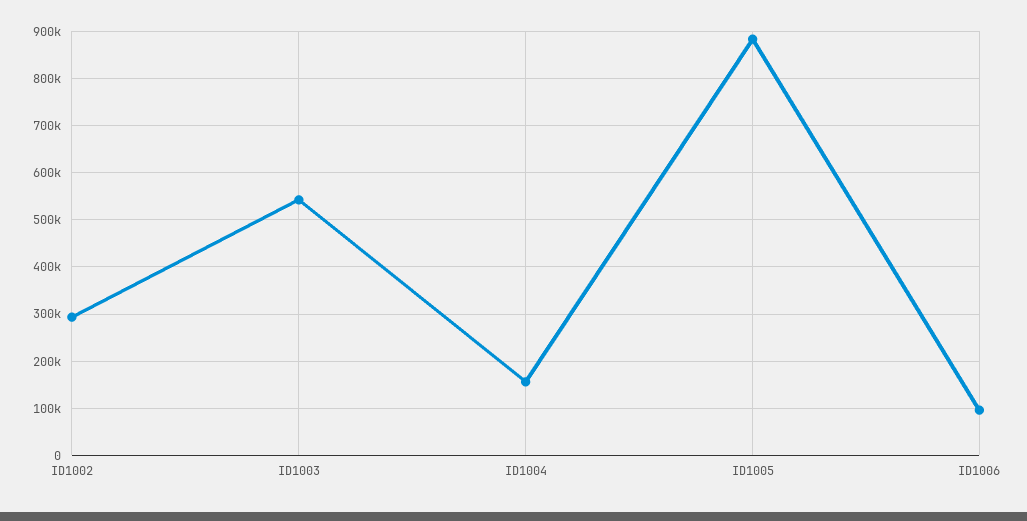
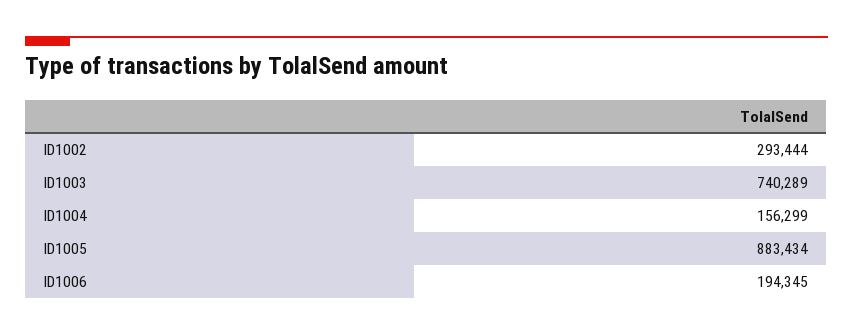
ID1003: 540000 -> 740289
ID1006: 100000 -> 194345

